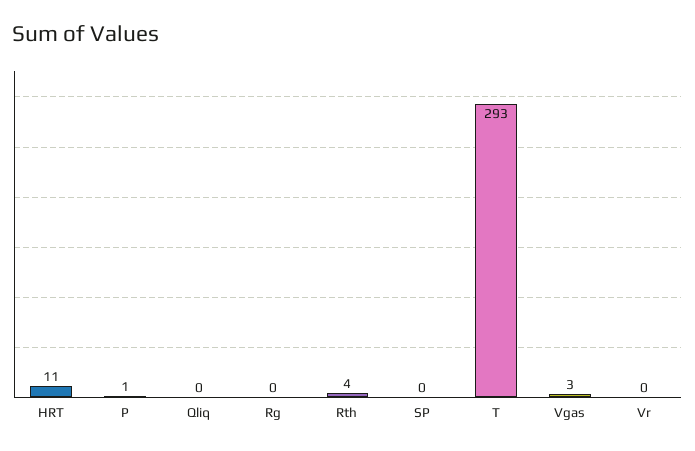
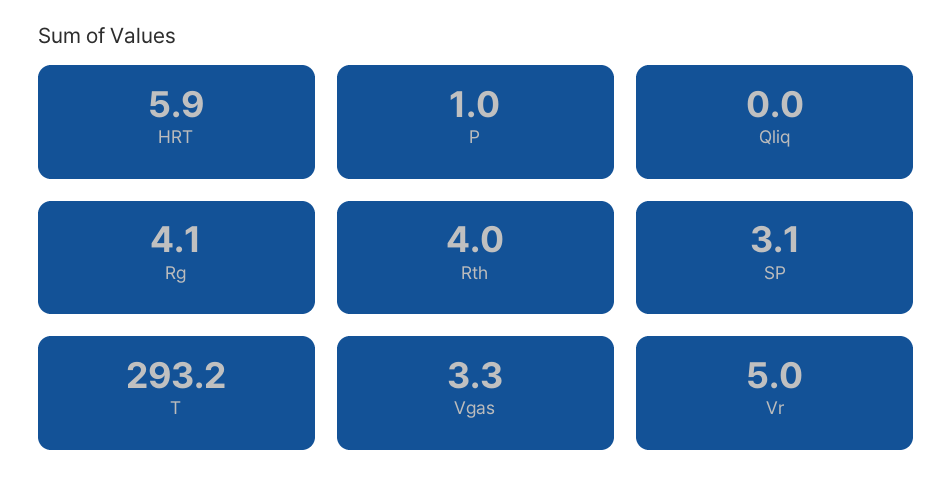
HRT: 11 -> 5.9
Rg: 0 -> 4.1
SP: 0 -> 3.1
Vr: 0 -> 5

